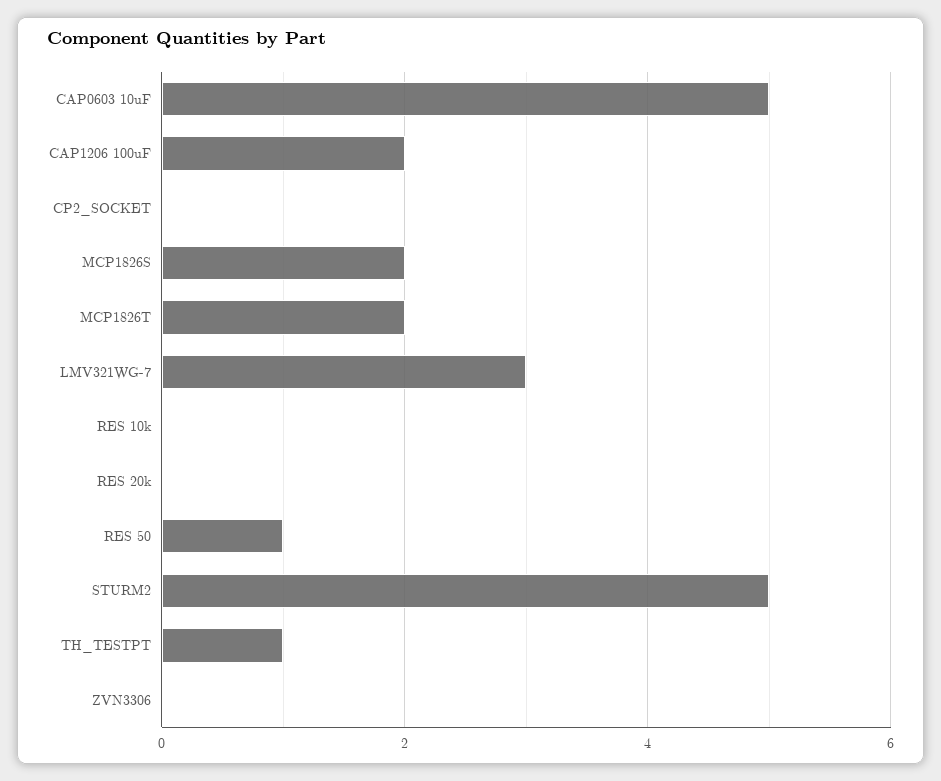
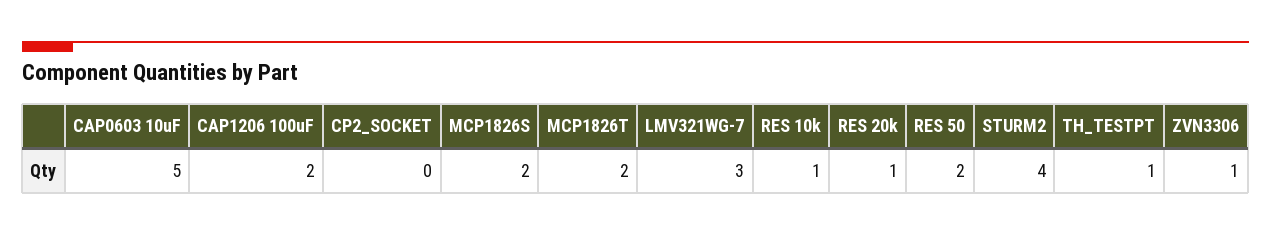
RES 10k: 0 -> 1
RES 20k: 0 -> 1
RES 50: 1 -> 2
STURM2: 5 -> 4
ZVN3306: 0 -> 1

